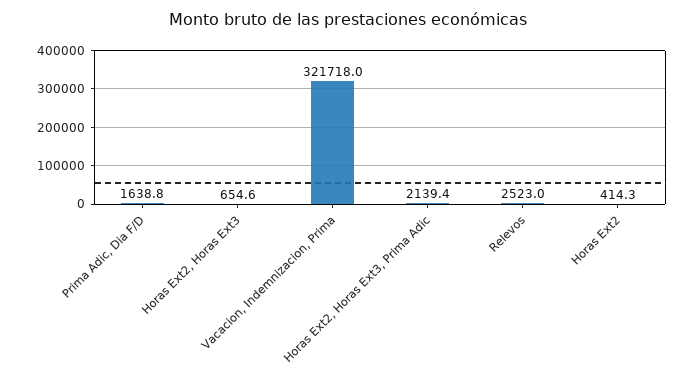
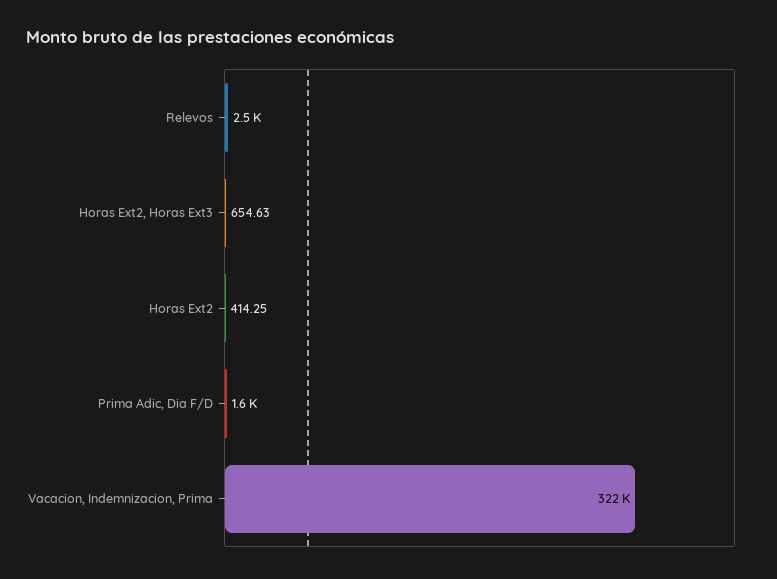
Horas Ext2, Horas Ext3, Prima Adic: 2139.4 -> none

